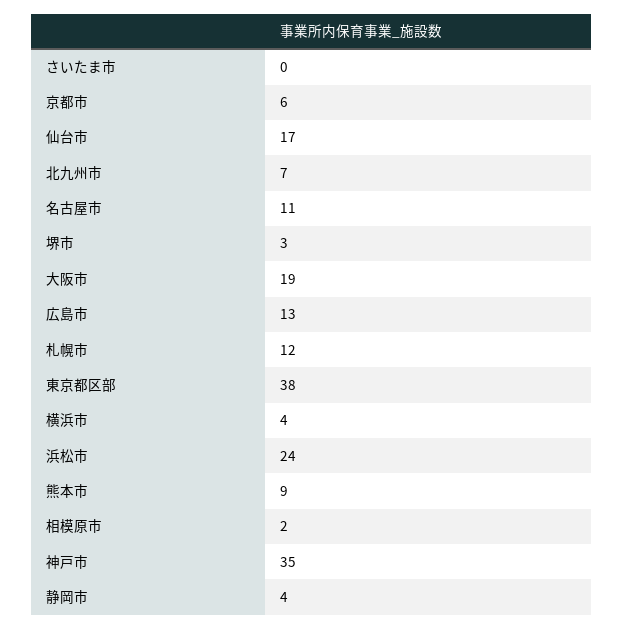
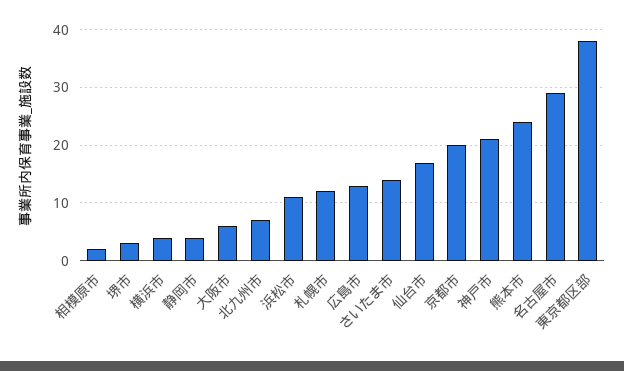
さいたま市: 0 -> 15
京都市: 6 -> 20
名古屋市: 11 -> 30
大阪市: 19 -> 5
浜松市: 24 -> 10
熊本市: 9 -> 25
神戸市: 35 -> 20

